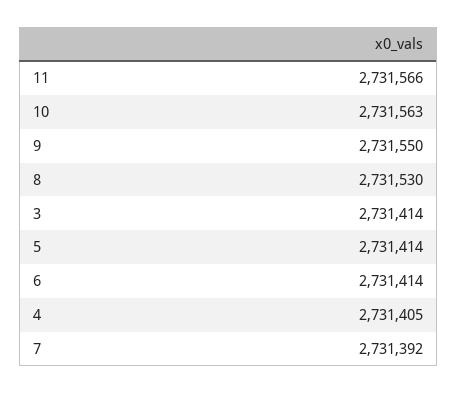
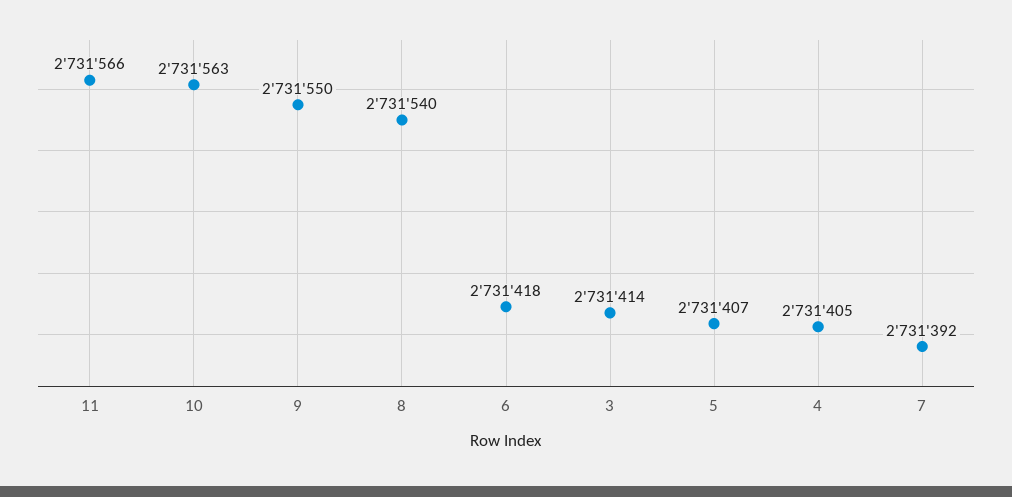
8: 2731530 -> 2731540
5: 2731414 -> 2731407
6: 2731414 -> 2731418

